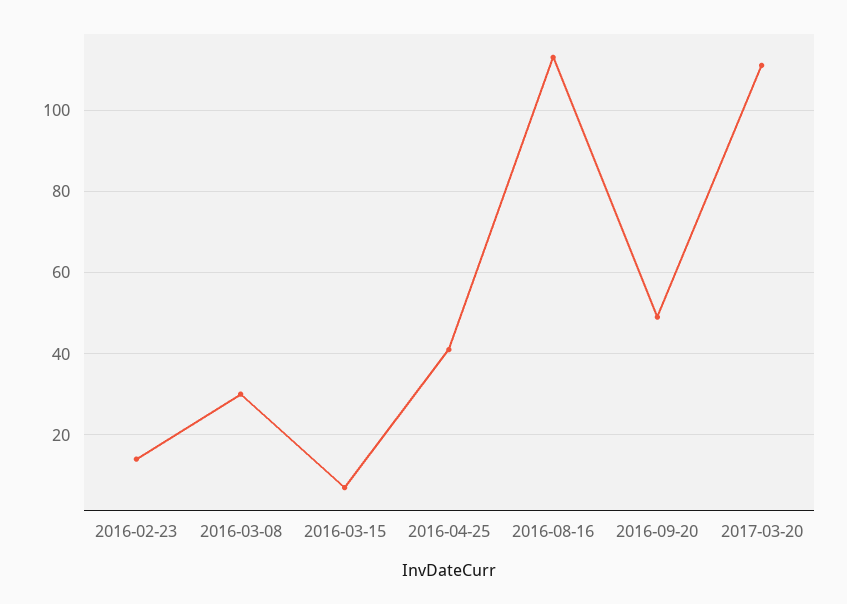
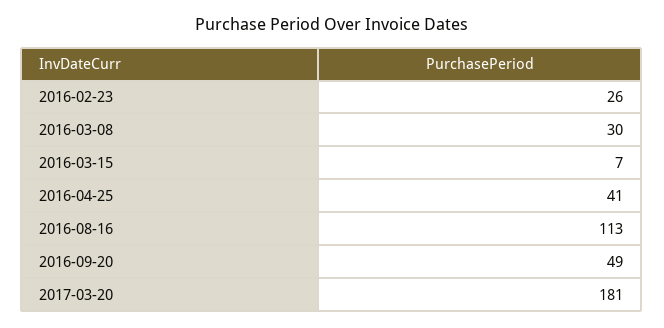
2016-02-23: 15 -> 26
2017-03-20: 110 -> 181

